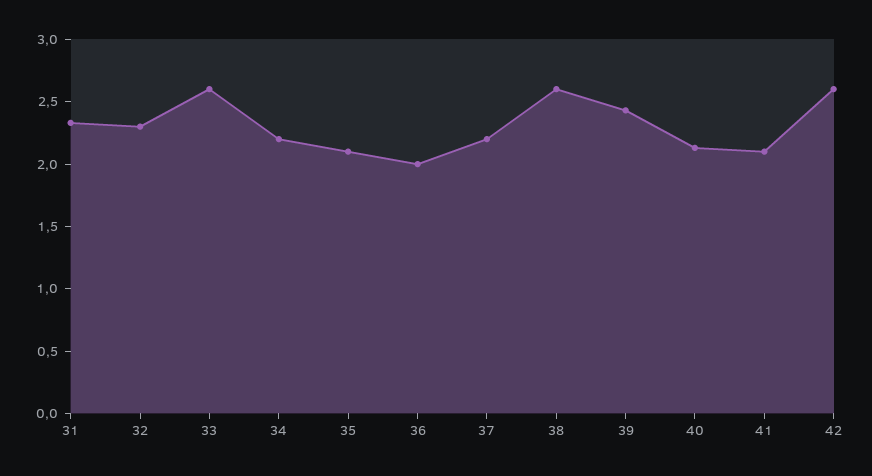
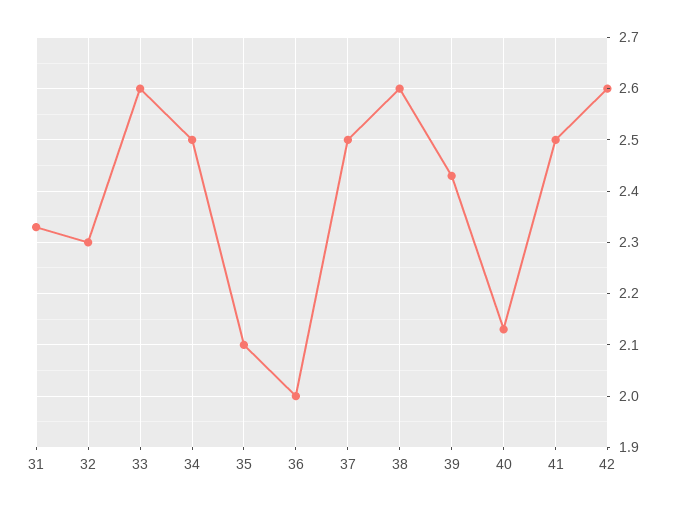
34: 2.2 -> 2.5
37: 2.2 -> 2.5
41: 2.1 -> 2.5

